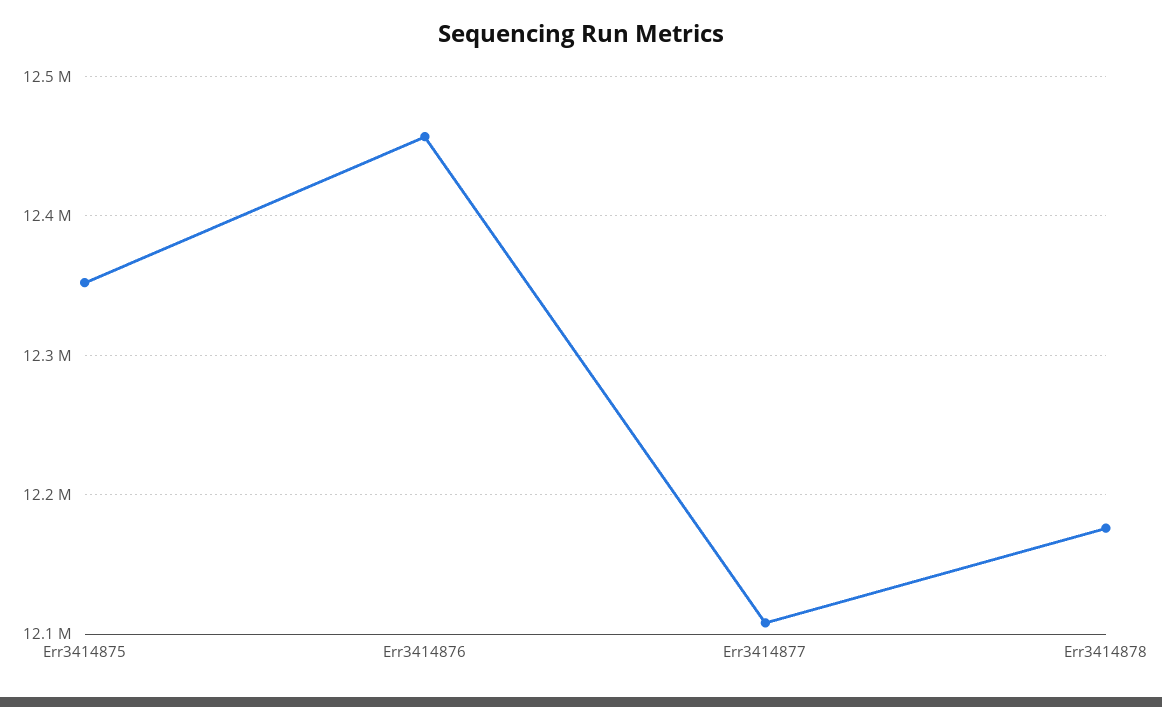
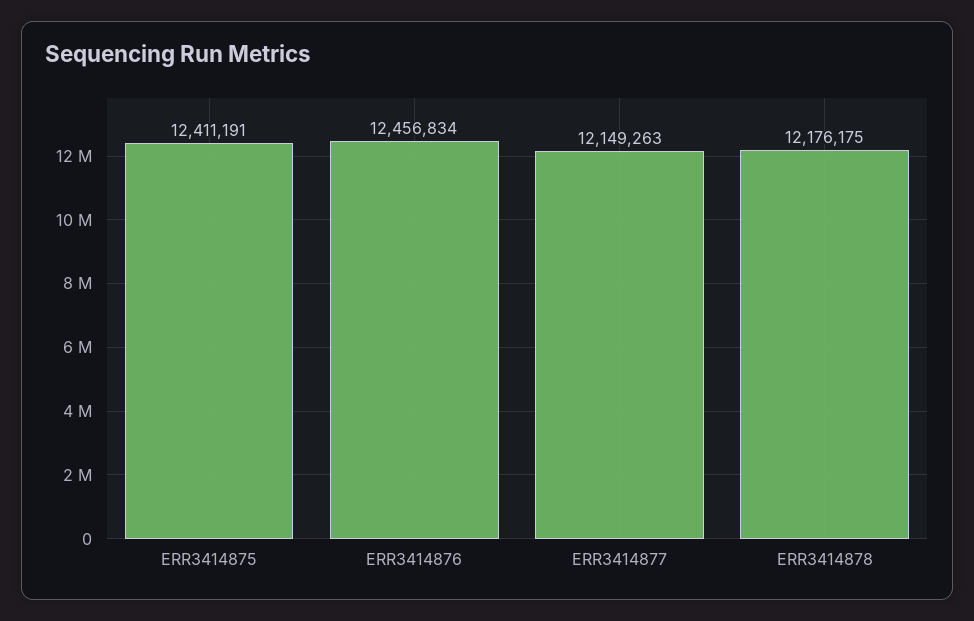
Err3414875: 12350000 -> 12411191
Err3414877: 12110000 -> 12149263

